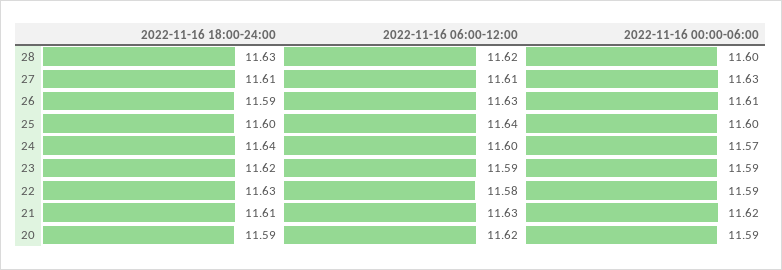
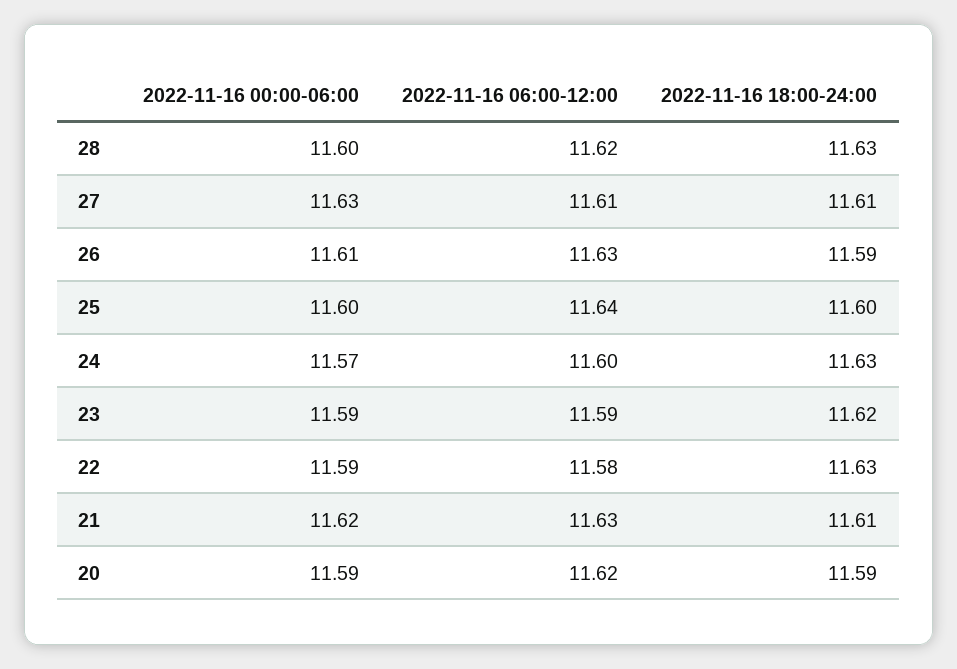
2022-11-16 18:00-24:00, 24: 11.64 -> 11.63

